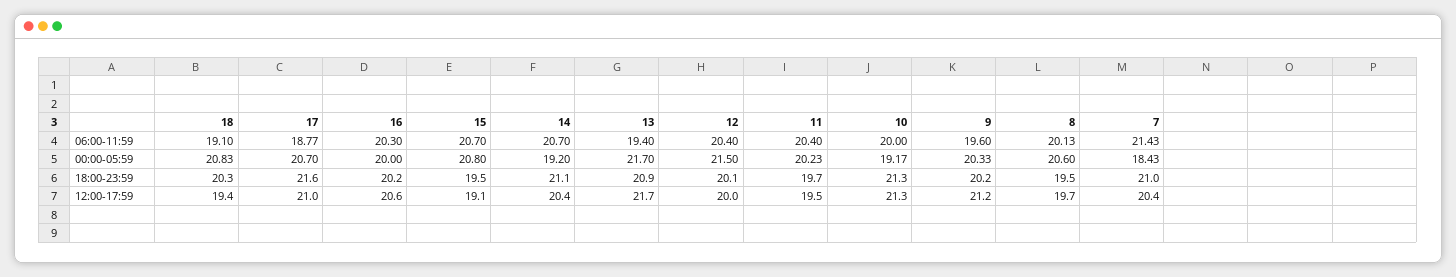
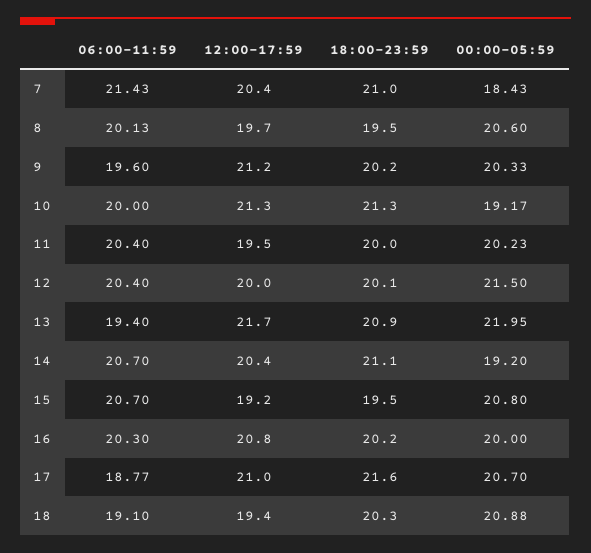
18, 00:00-05:59: 20.83 -> 20.88
13, 00:00-05:59: 21.7 -> 21.95
11, 18:00-23:59: 19.7 -> 20
16, 12:00-17:59: 20.6 -> 20.8
15, 12:00-17:59: 19.1 -> 19.2

